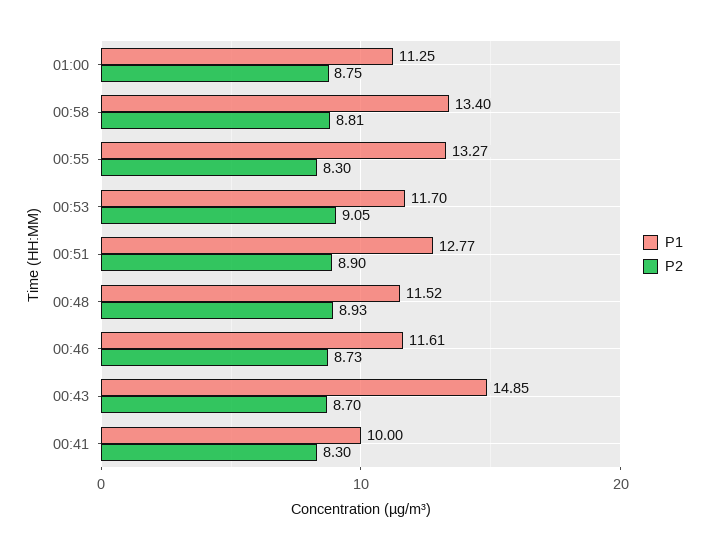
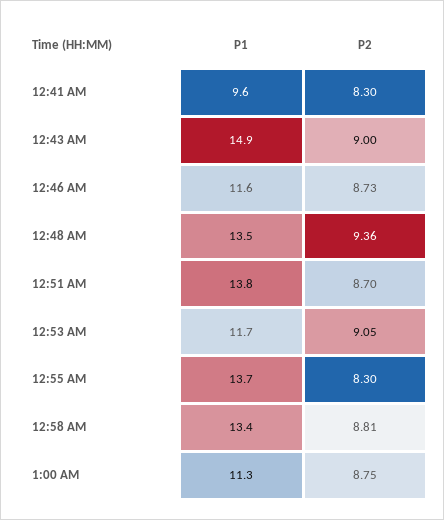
P1, 00:55: 13.27 -> 13.7
P1, 00:51: 12.77 -> 13.8
P2, 00:51: 8.9 -> 8.7
P1, 00:48: 11.52 -> 13.5
P2, 00:48: 8.93 -> 9.36
P2, 00:43: 8.7 -> 9
P1, 00:41: 10 -> 9.6

